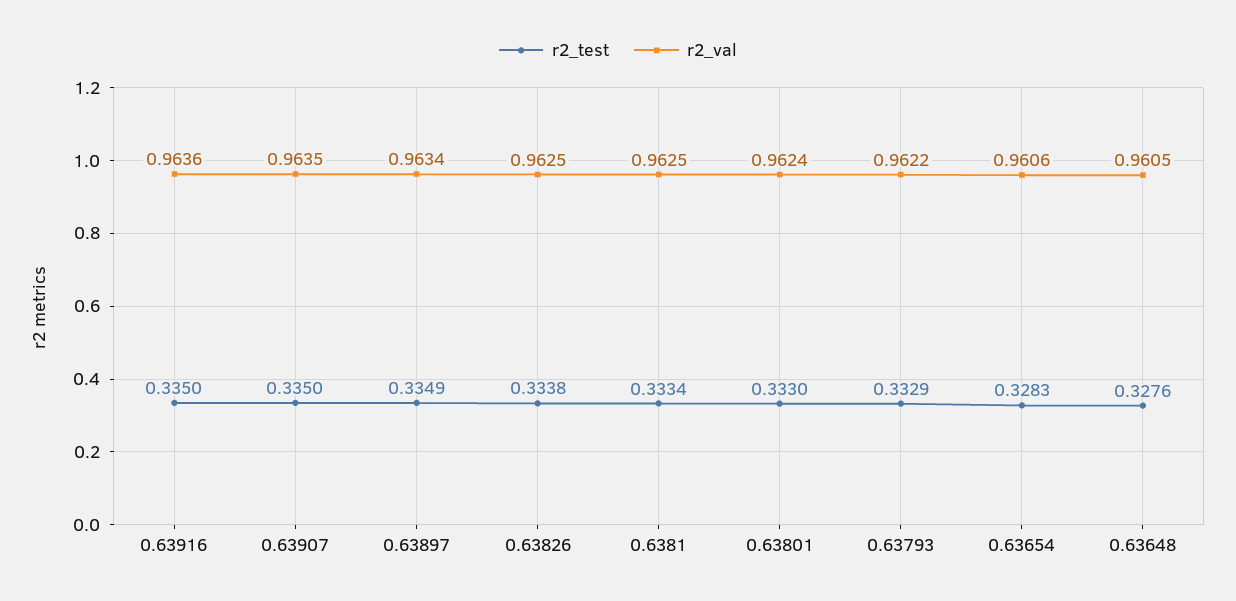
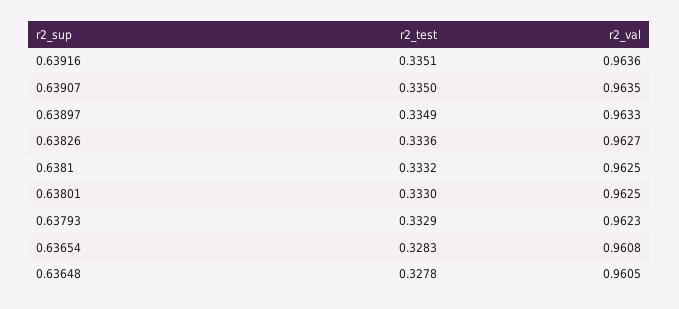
r2_test, 0.63916: 0.335 -> 0.3351
r2_val, 0.63897: 0.9634 -> 0.9633
r2_test, 0.63826: 0.3338 -> 0.3336
r2_val, 0.63826: 0.9625 -> 0.9627
r2_test, 0.6381: 0.3334 -> 0.3332
r2_val, 0.63801: 0.9624 -> 0.9625
r2_val, 0.63793: 0.9622 -> 0.9623
r2_val, 0.63654: 0.9606 -> 0.9608
r2_test, 0.63648: 0.3276 -> 0.3278

